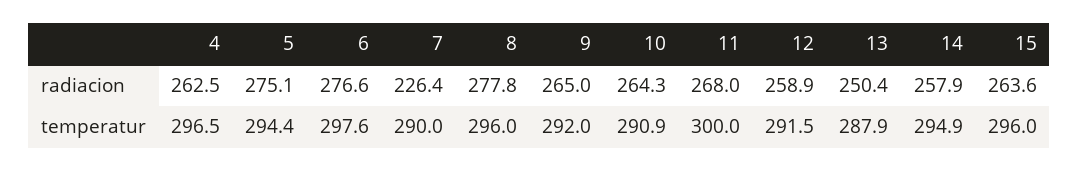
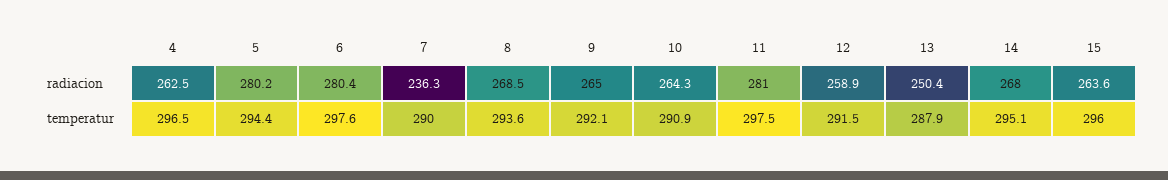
5, radiacion: 275.1 -> 280.2
6, radiacion: 276.6 -> 280.4
7, radiacion: 226.4 -> 236.3
8, radiacion: 277.8 -> 268.5
11, radiacion: 268 -> 281
14, radiacion: 257.9 -> 268
8, temperatur: 296 -> 293.6
9, temperatur: 292 -> 292.1
11, temperatur: 300 -> 297.5
14, temperatur: 294.9 -> 295.1

